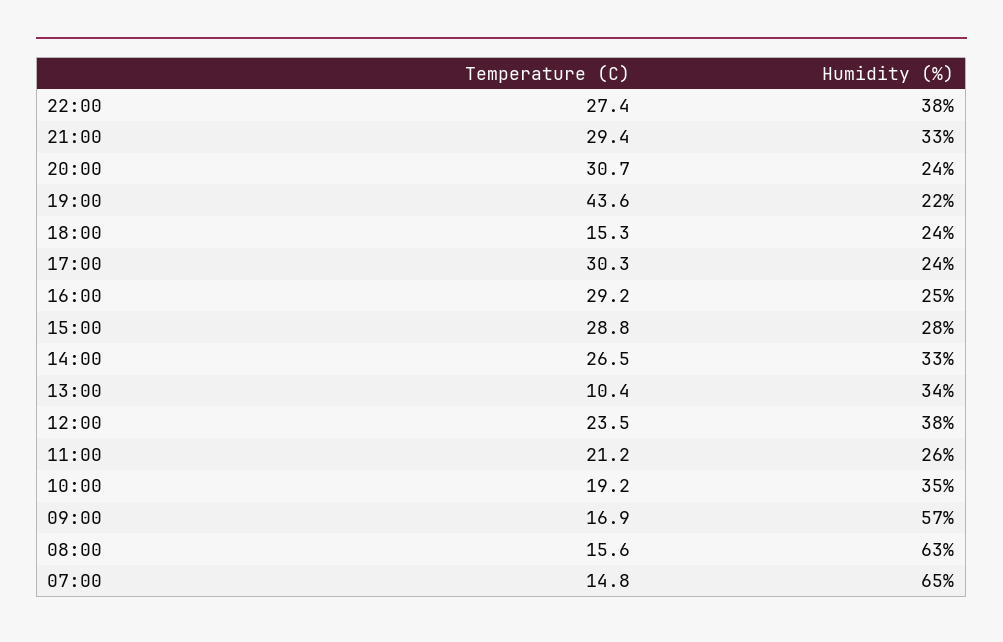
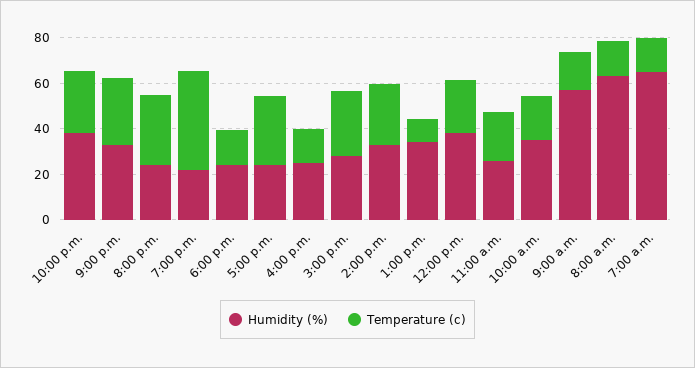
Temperature (C), 16:00: 29.2 -> 15

